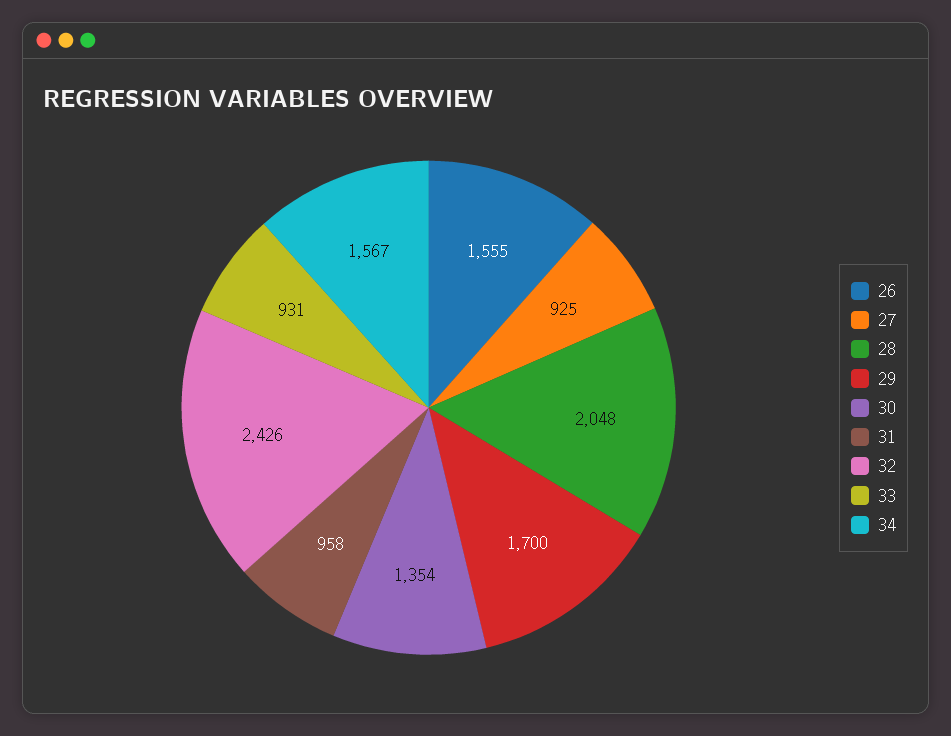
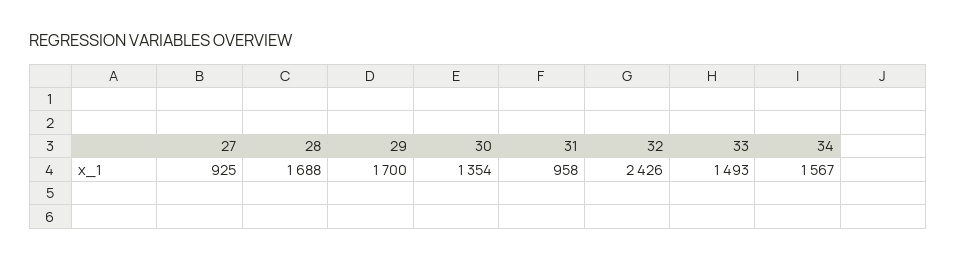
26: 1555 -> none
28: 2048 -> 1688
33: 931 -> 1493

